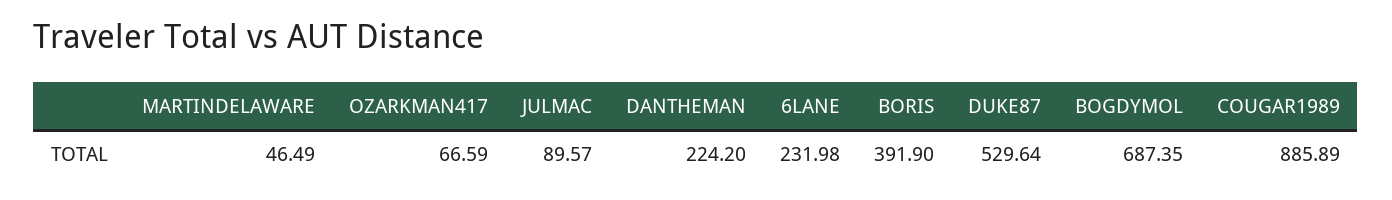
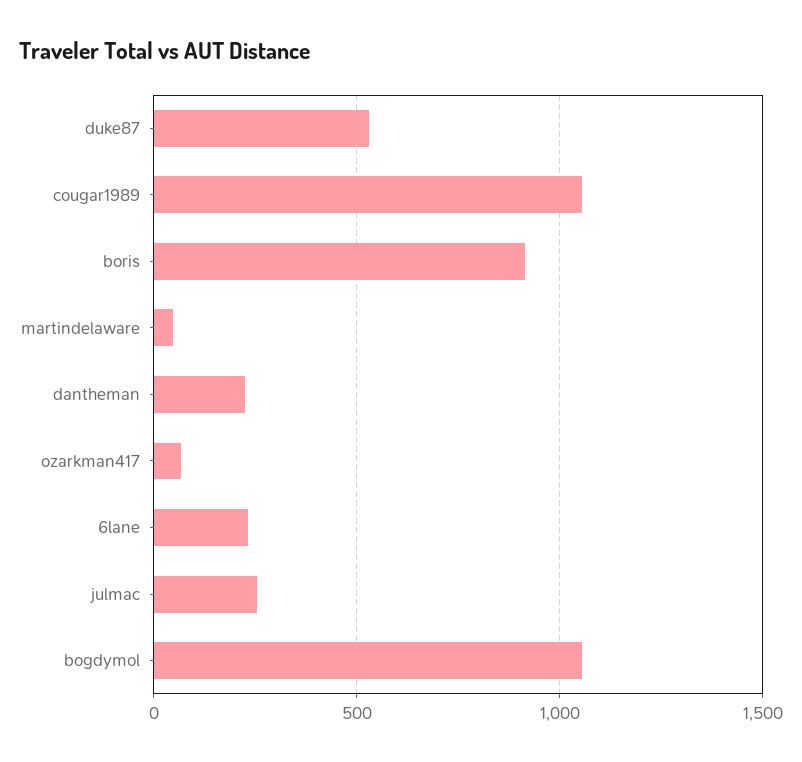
JULMAC: 89.57 -> 250
BORIS: 391.9 -> 900
BOGDYMOL: 687.35 -> 1050
COUGAR1989: 885.89 -> 1050

